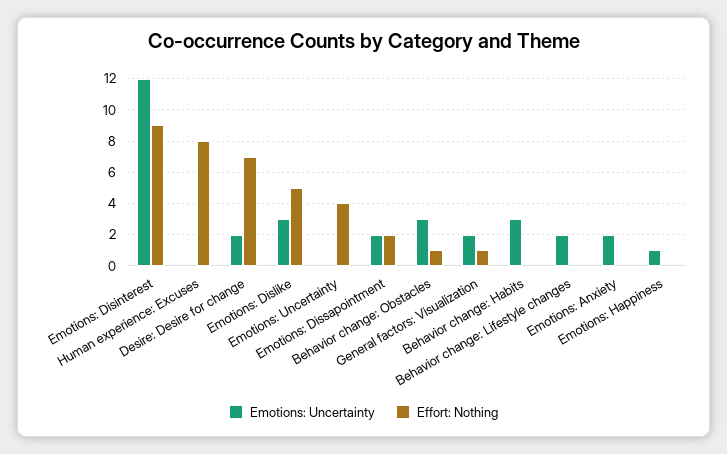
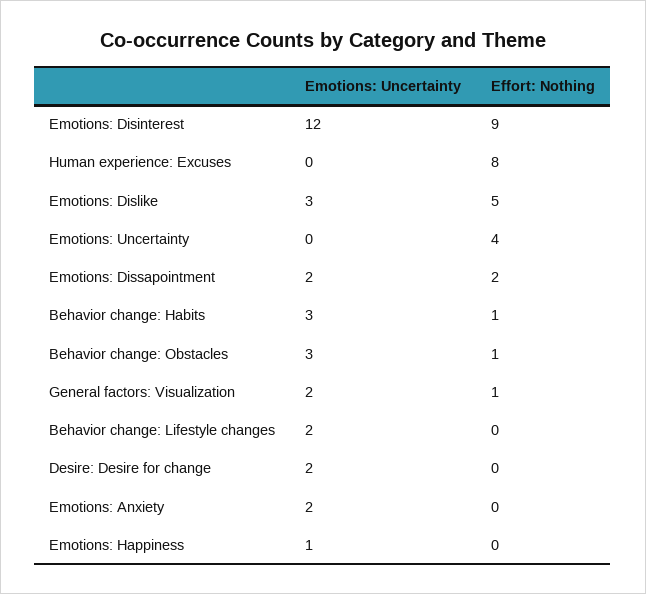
Effort: Nothing, Desire: Desire for change: 7 -> 0
Effort: Nothing, Behavior change: Habits: 0 -> 1

